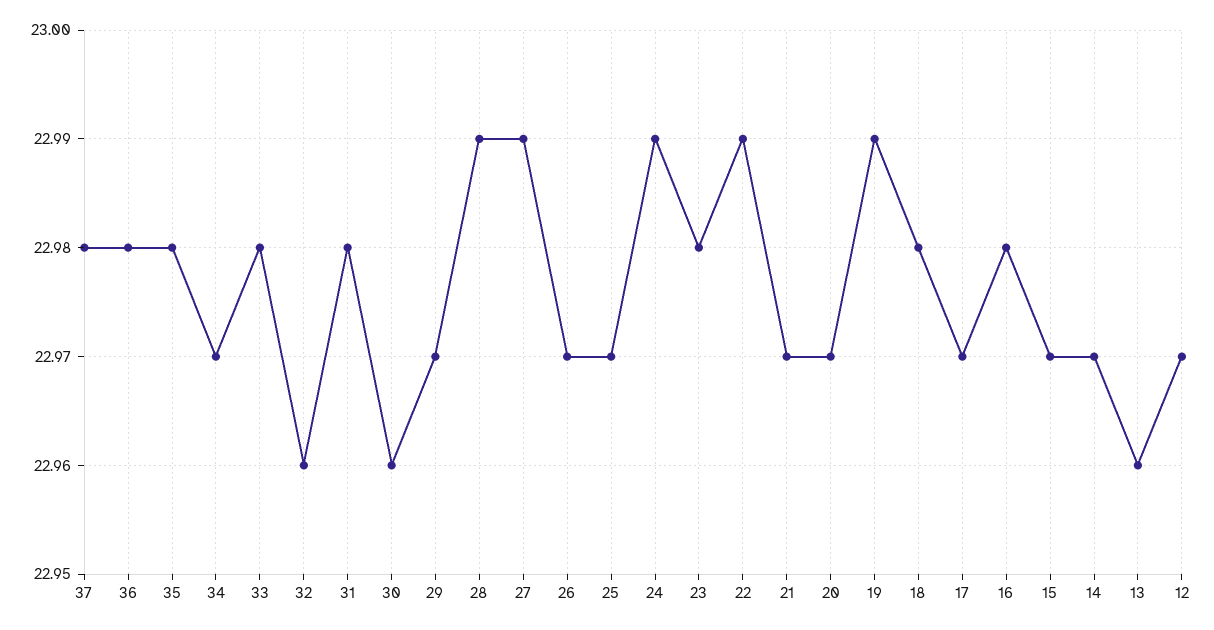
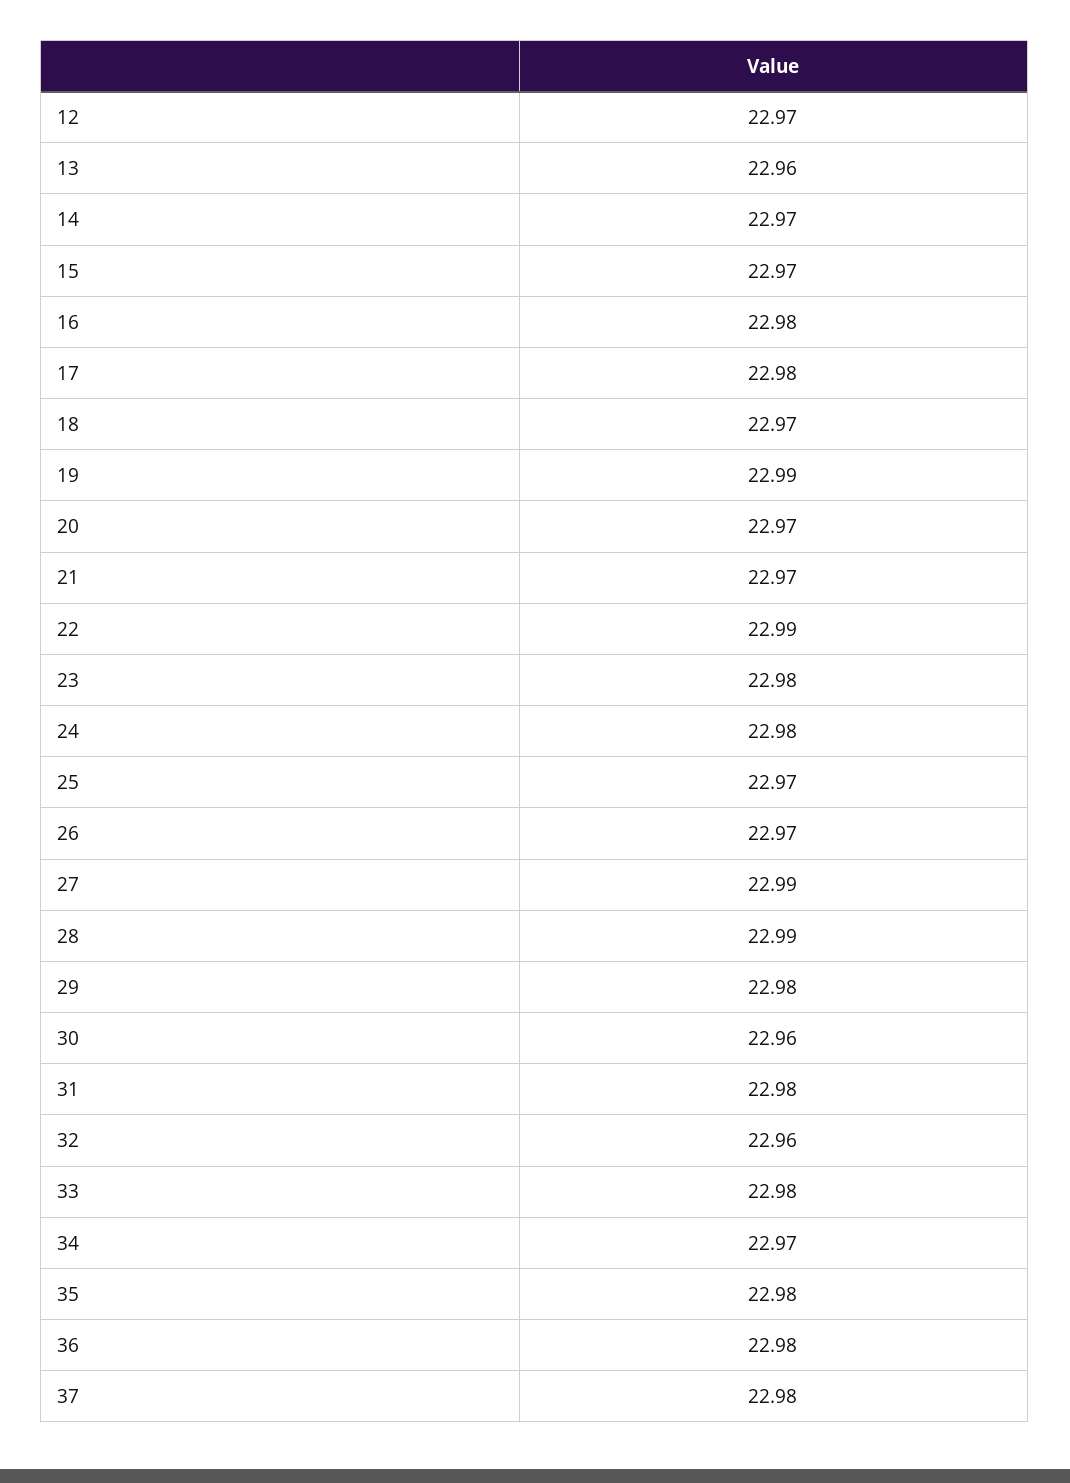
29: 22.97 -> 22.98
24: 22.99 -> 22.98
18: 22.98 -> 22.97
17: 22.97 -> 22.98

